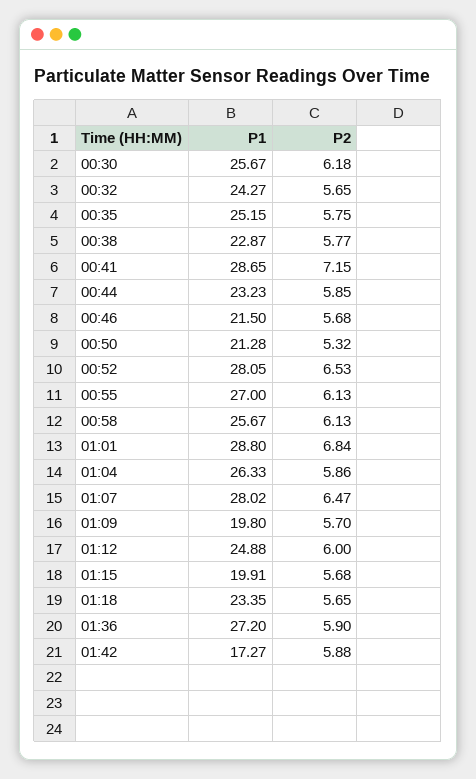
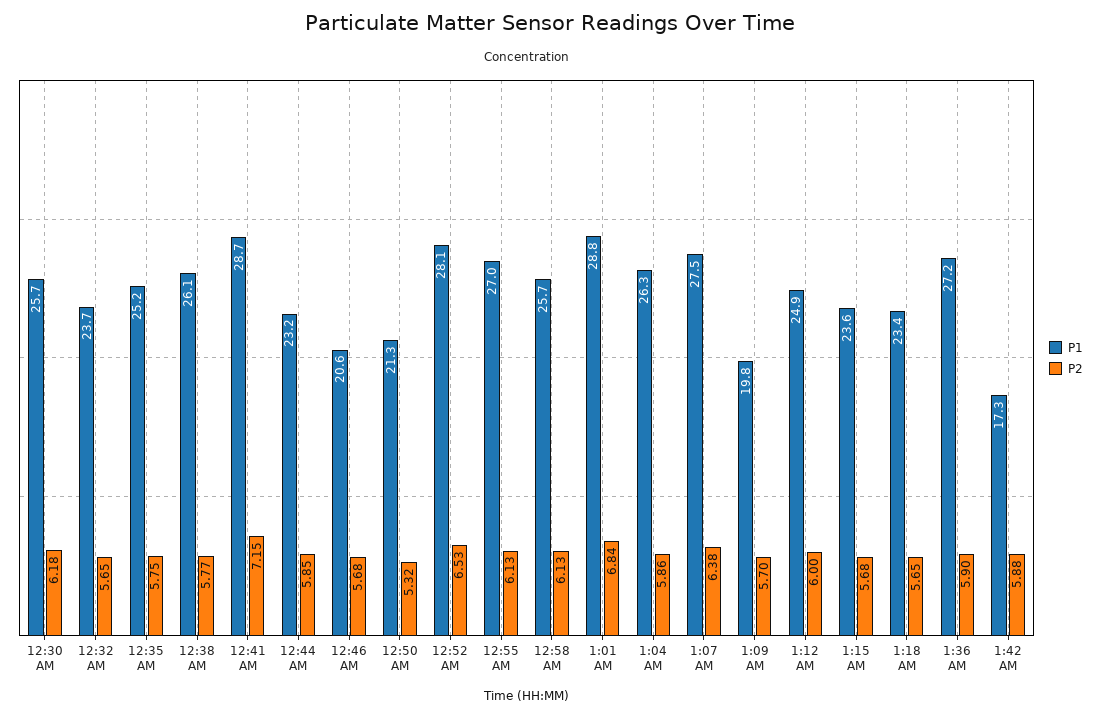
P1, 00:32: 24.27 -> 23.7
P1, 00:38: 22.87 -> 26.1
P1, 00:46: 21.5 -> 20.6
P1, 01:07: 28.02 -> 27.5
P2, 01:07: 6.47 -> 6.38
P1, 01:15: 19.91 -> 23.6

